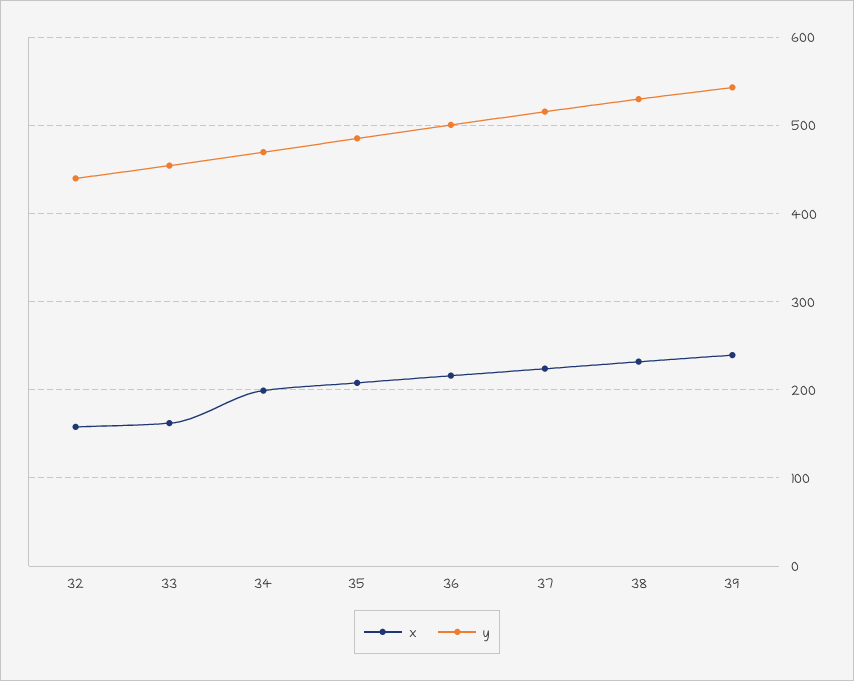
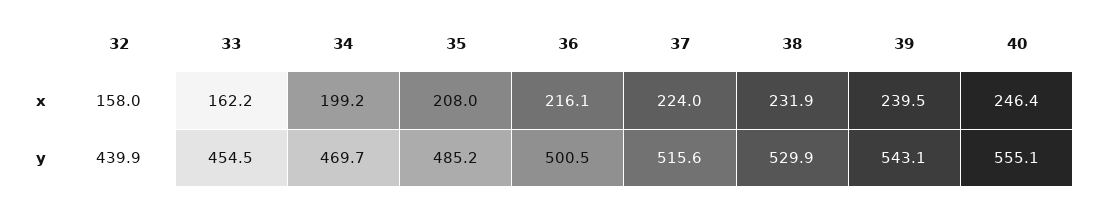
x, 40: none -> 246.4
y, 40: none -> 555.1

